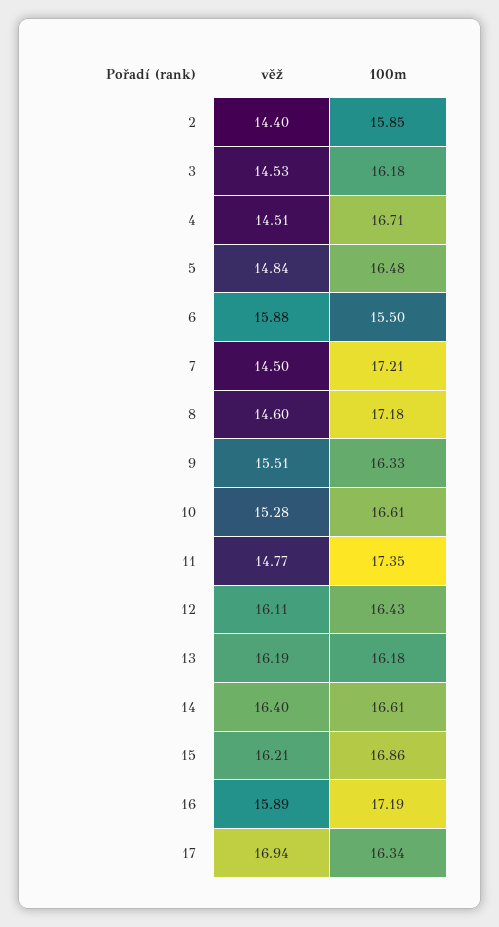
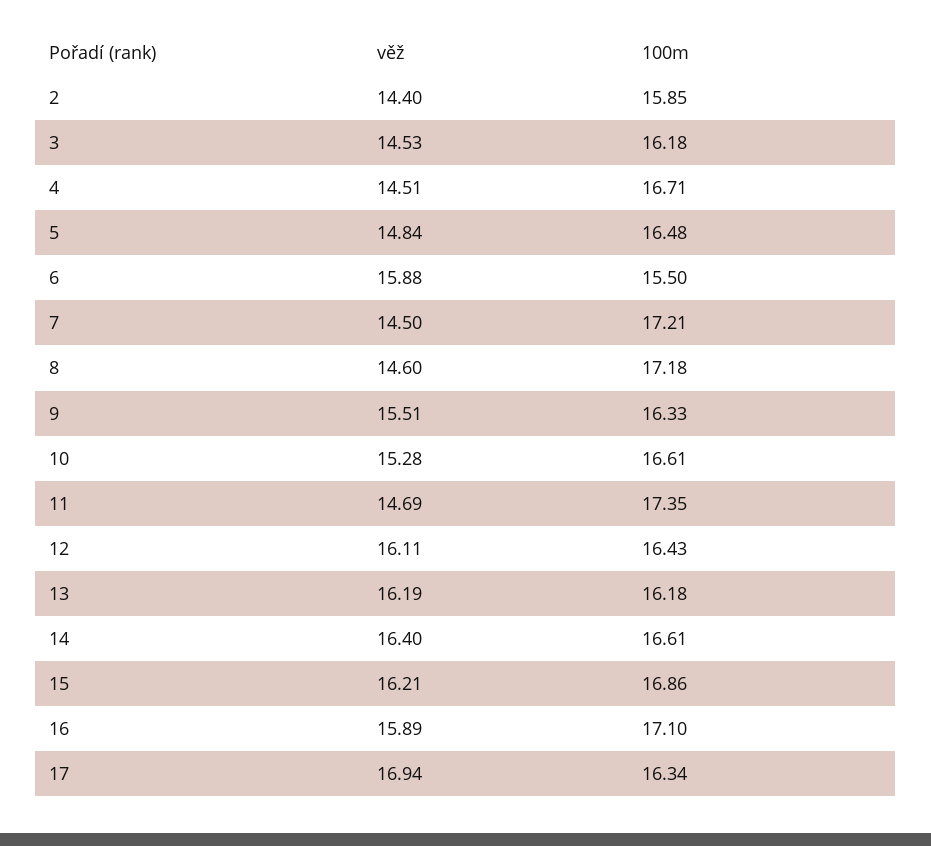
věž, 11: 14.77 -> 14.69
100m, 16: 17.19 -> 17.1

